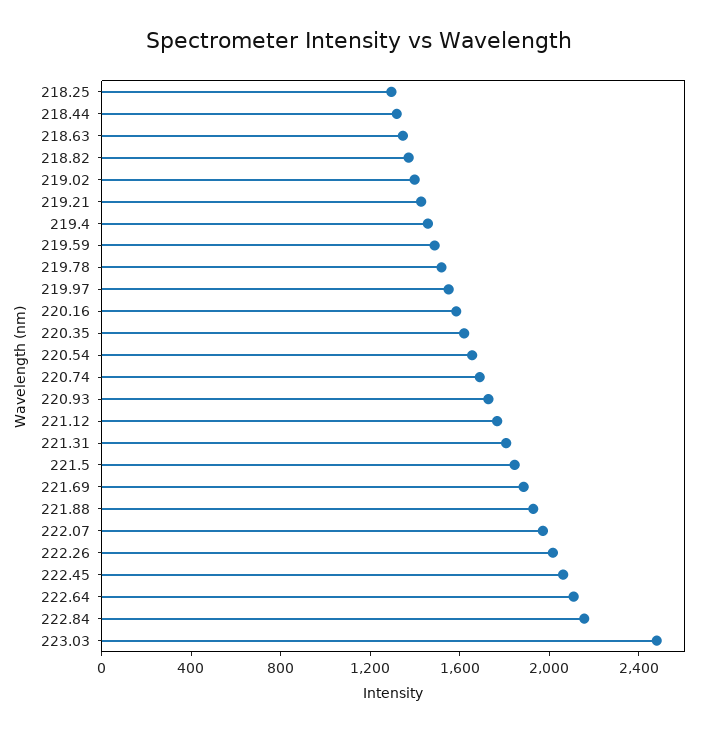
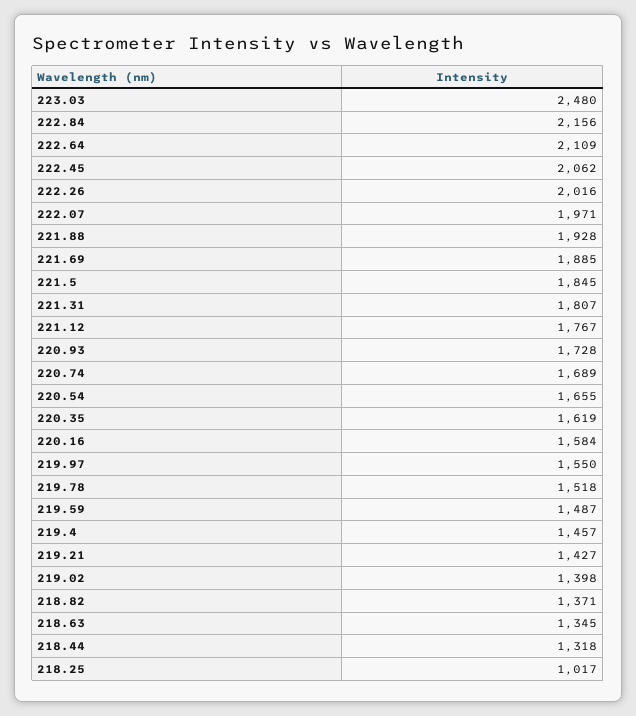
218.25: 1300 -> 1017

